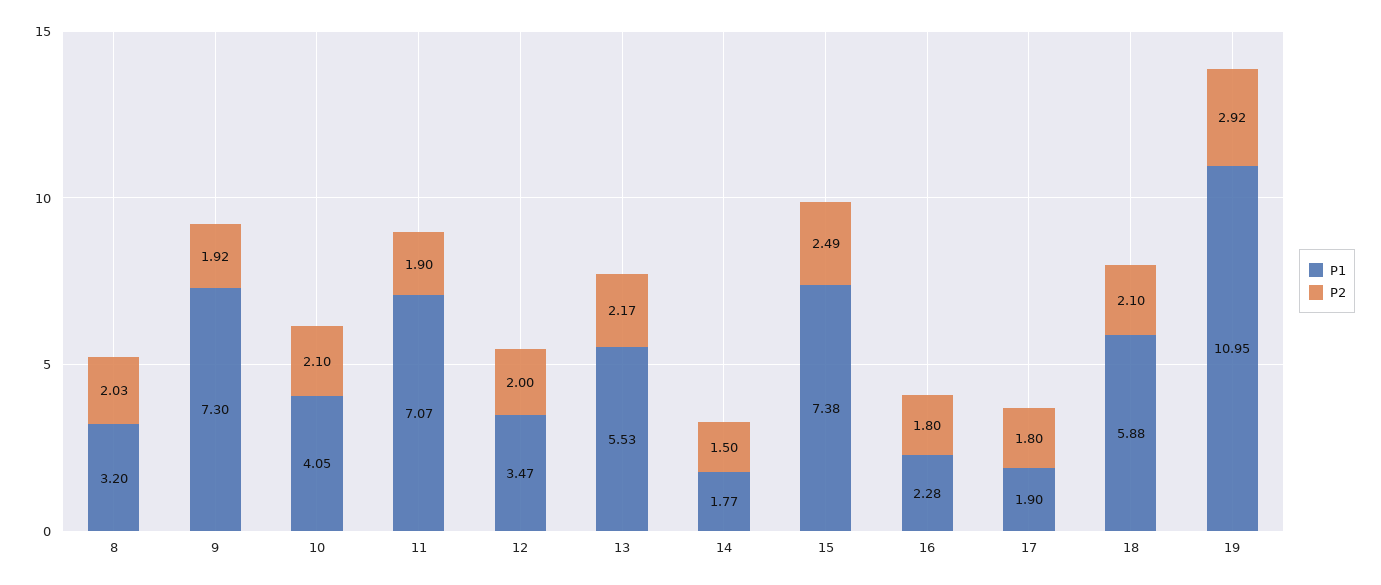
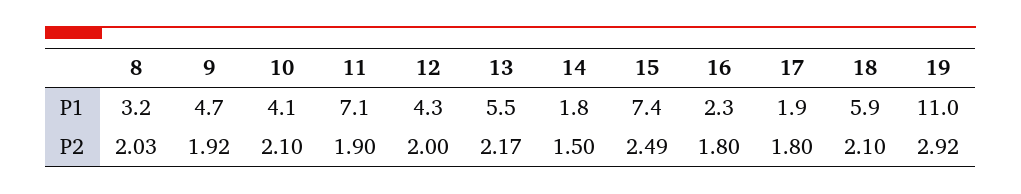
P1, 9: 7.3 -> 4.7
P1, 12: 3.47 -> 4.3

